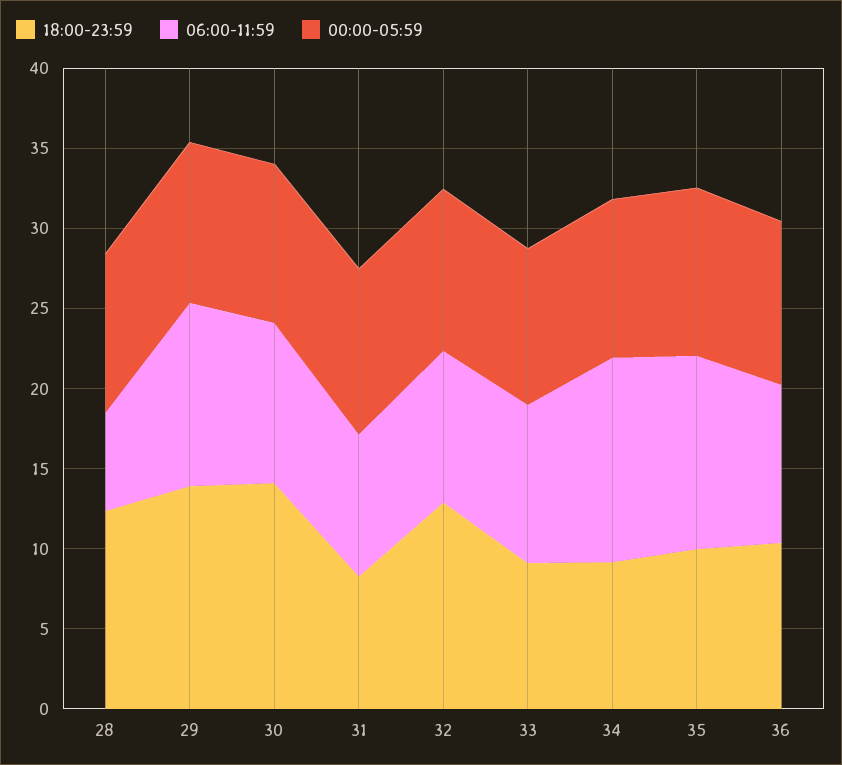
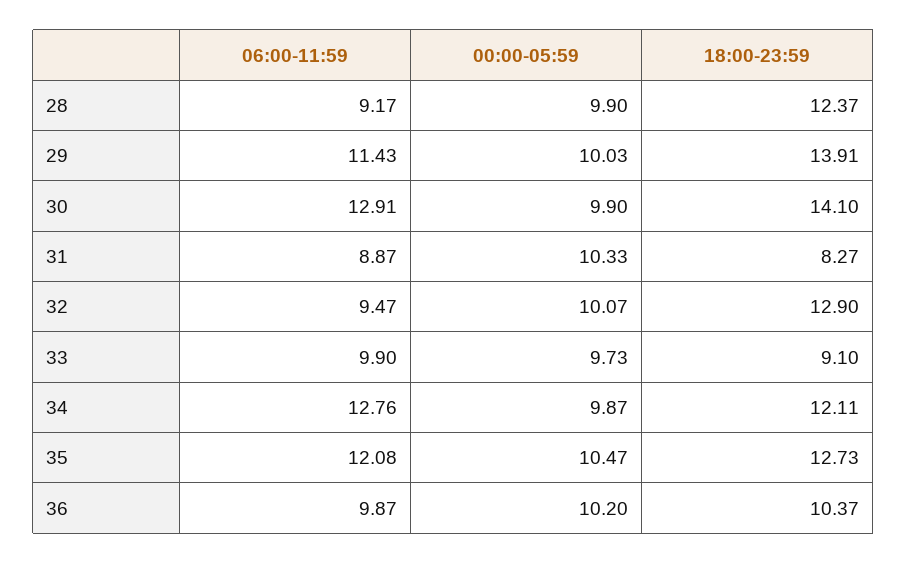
06:00-11:59, 28: 6 -> 9.17
06:00-11:59, 30: 10 -> 12.91
18:00-23:59, 34: 9 -> 12.11
18:00-23:59, 35: 10 -> 12.73

